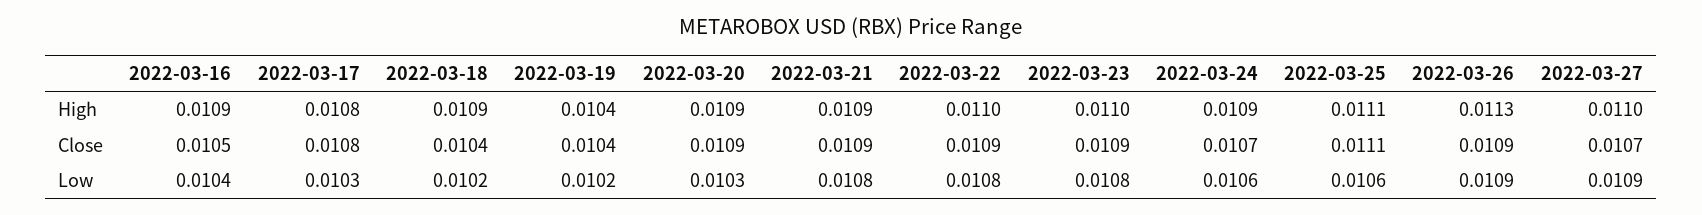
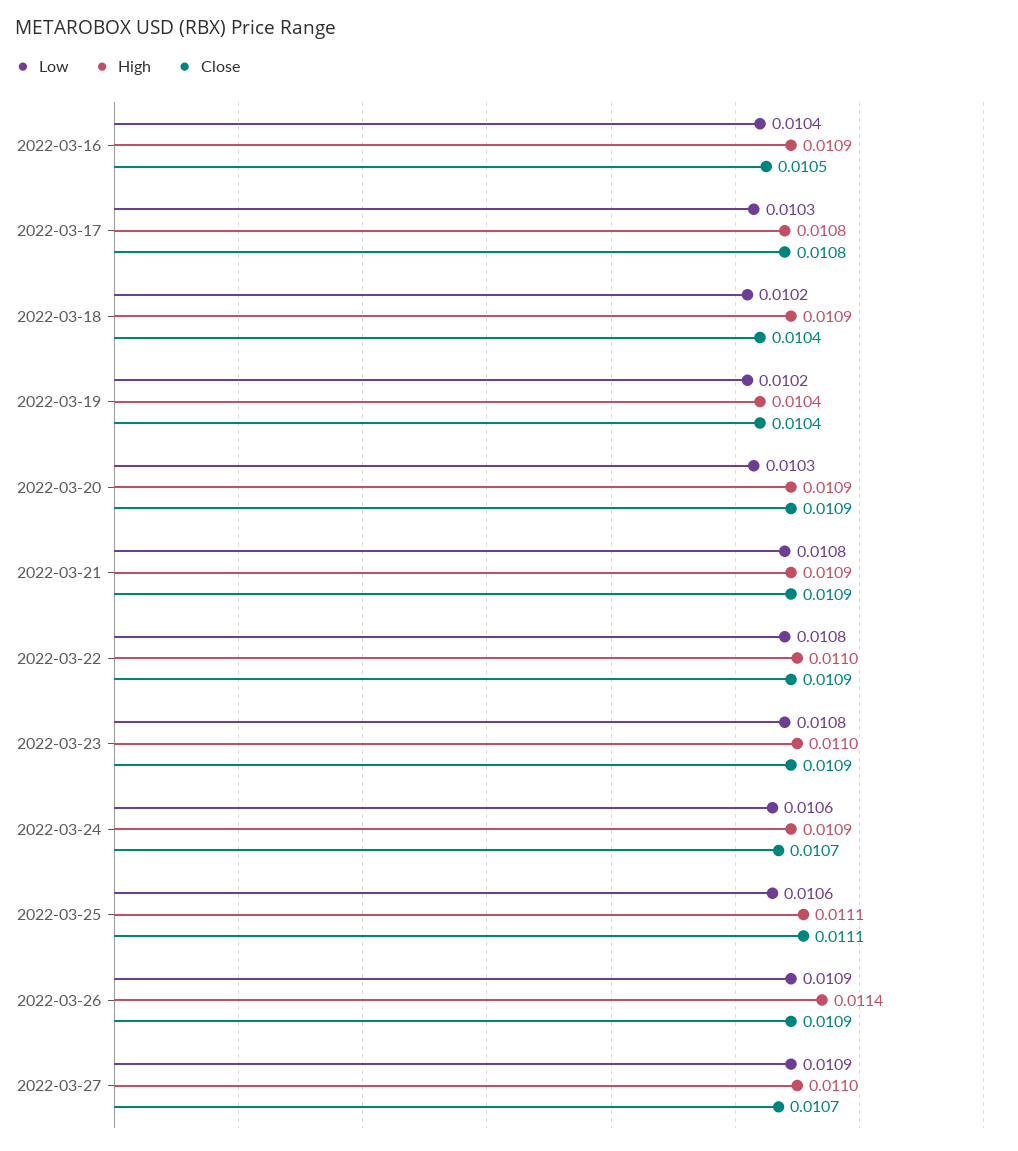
High, 2022-03-26: 0.0113 -> 0.0114

